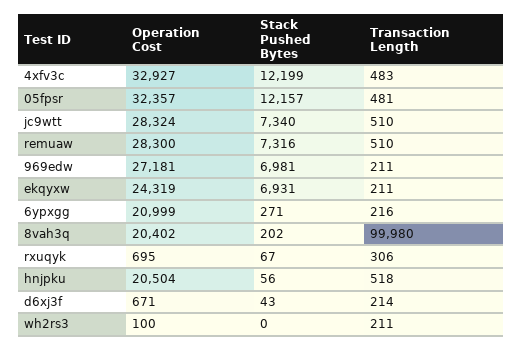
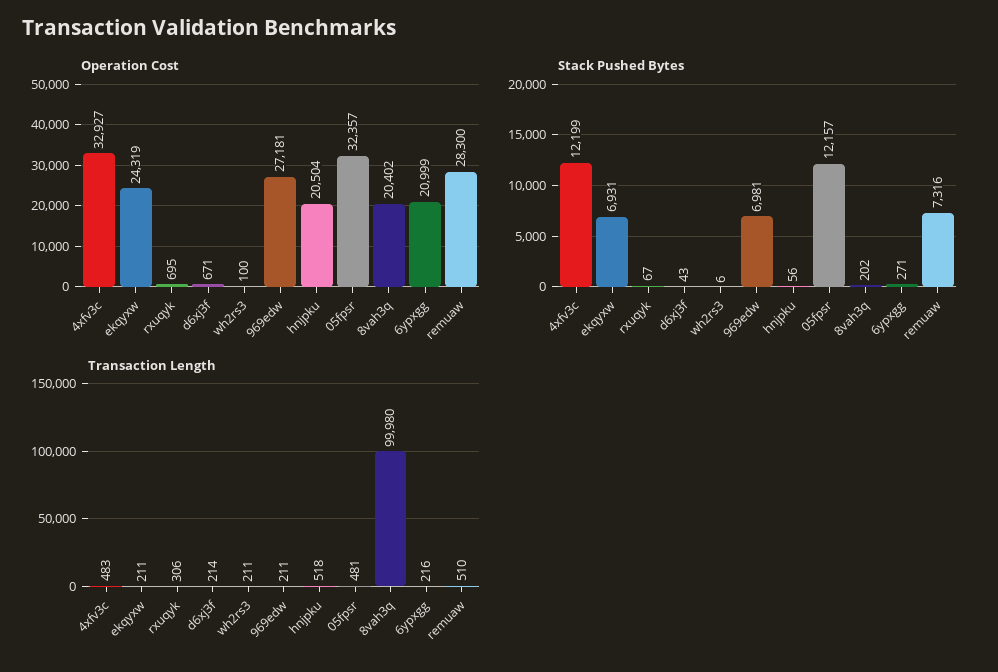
Operation Cost, jc9wtt: 28324 -> none
Stack Pushed Bytes, jc9wtt: 7340 -> none
Transaction Length, jc9wtt: 510 -> none
Stack Pushed Bytes, wh2rs3: 0 -> 6

